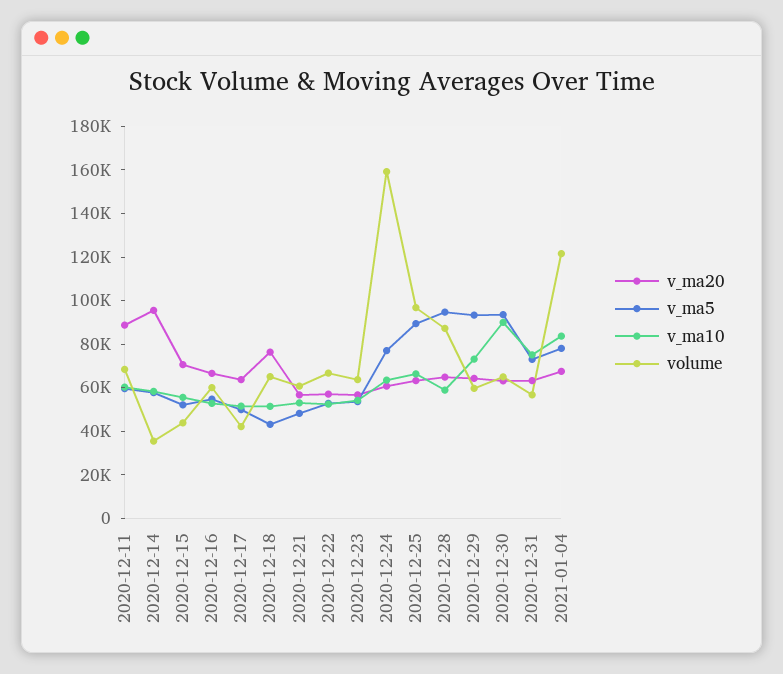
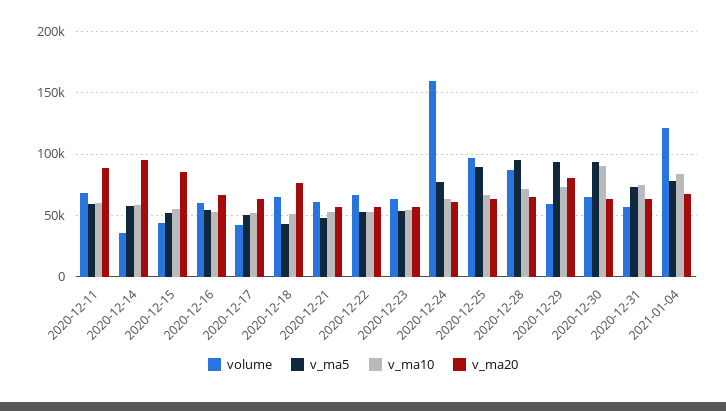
v_ma20, 2020-12-15: 70000 -> 85000
v_ma10, 2020-12-28: 60000 -> 70000
v_ma20, 2020-12-29: 65000 -> 80000

